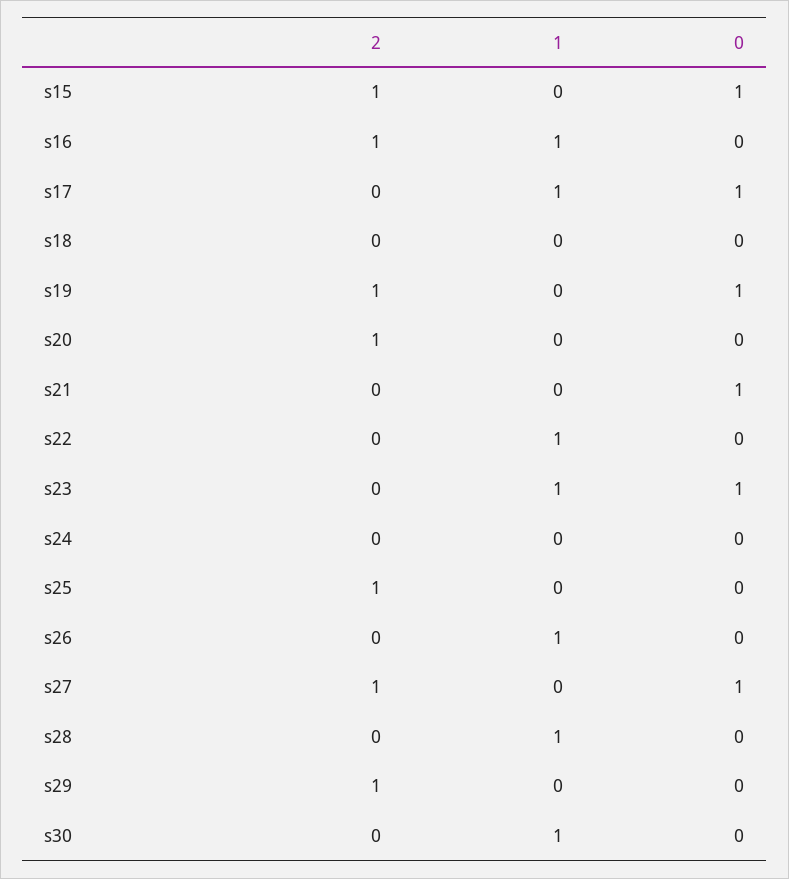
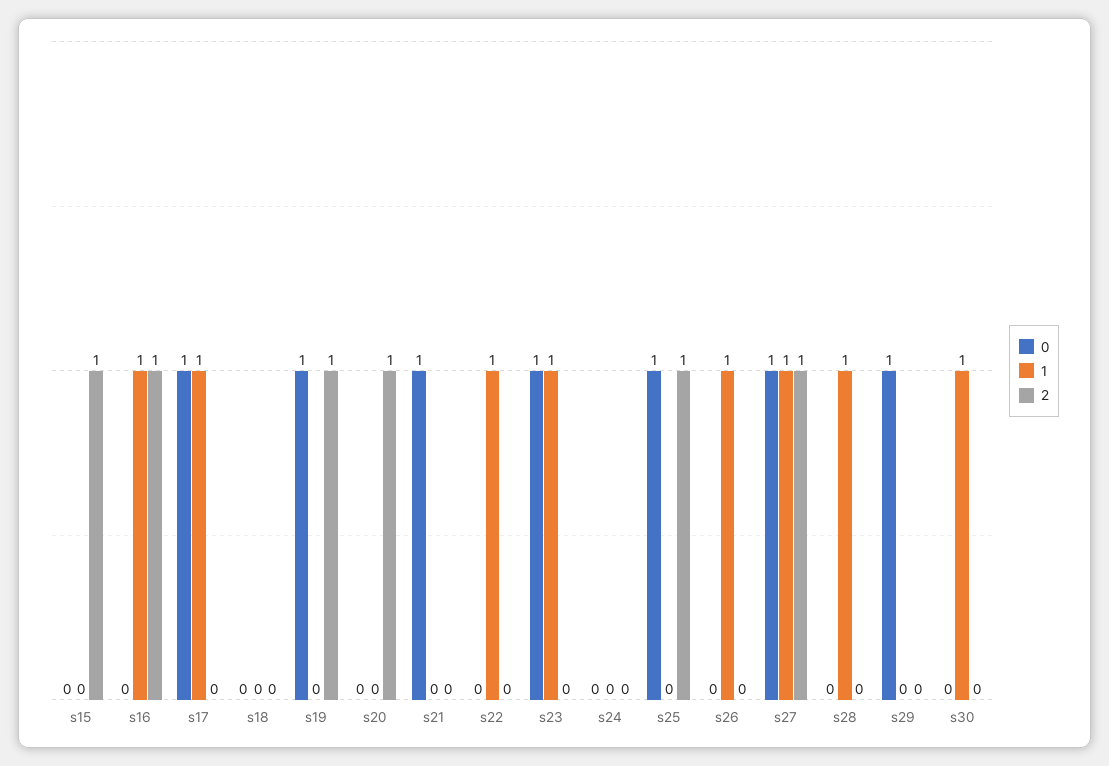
0, s15: 1 -> 0
0, s25: 0 -> 1
1, s27: 0 -> 1
2, s29: 1 -> 0
0, s29: 0 -> 1

